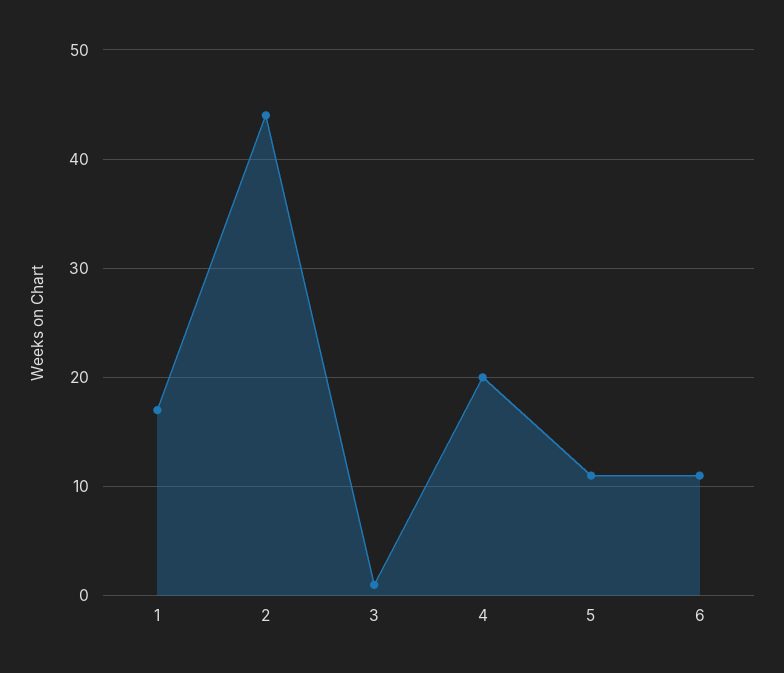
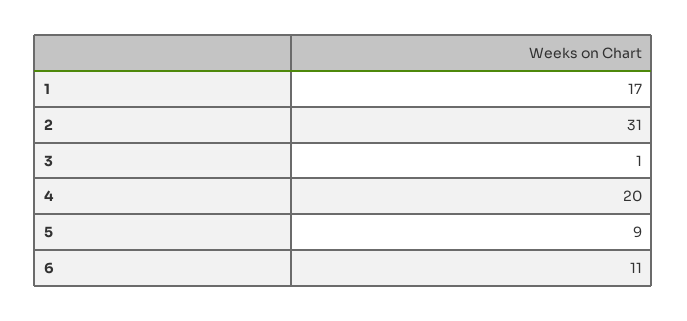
2: 44 -> 31
5: 11 -> 9

